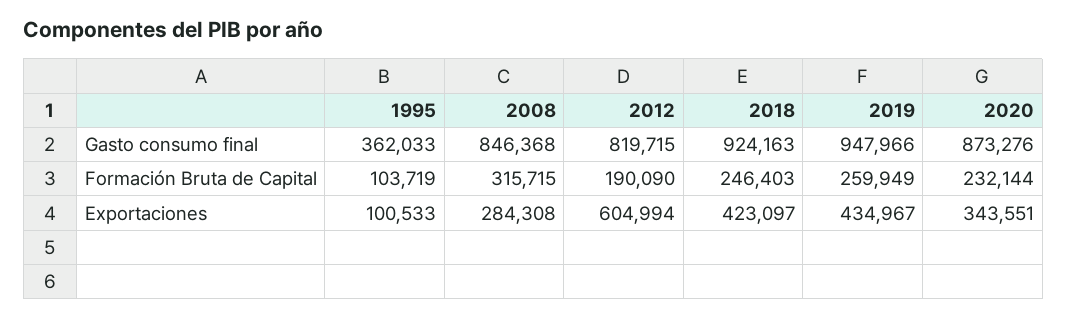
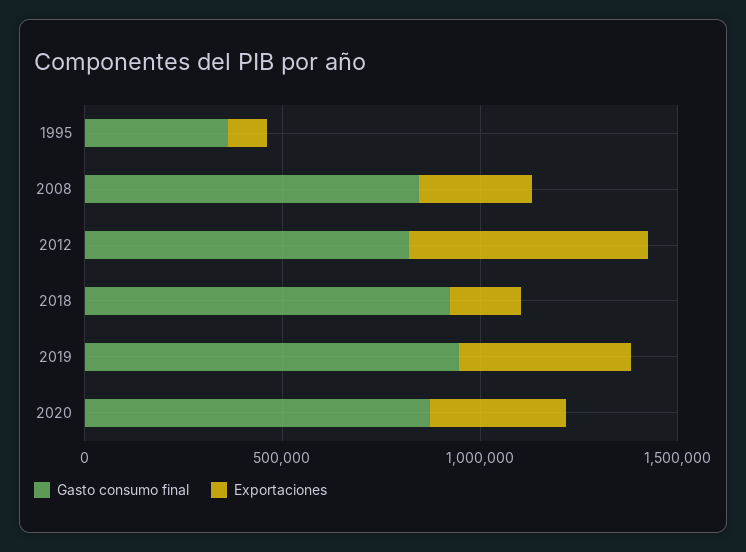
Formación Bruta de Capital, 1995: 103719 -> none
Formación Bruta de Capital, 2008: 315715 -> none
Formación Bruta de Capital, 2012: 190090 -> none
Formación Bruta de Capital, 2018: 246403 -> none
Formación Bruta de Capital, 2019: 259949 -> none
Formación Bruta de Capital, 2020: 232144 -> none
Exportaciones, 2018: 423097 -> 200000

